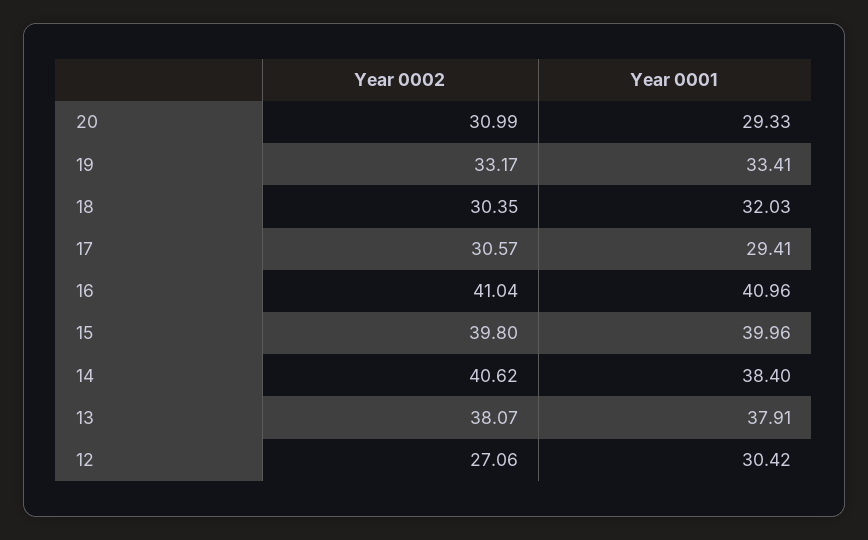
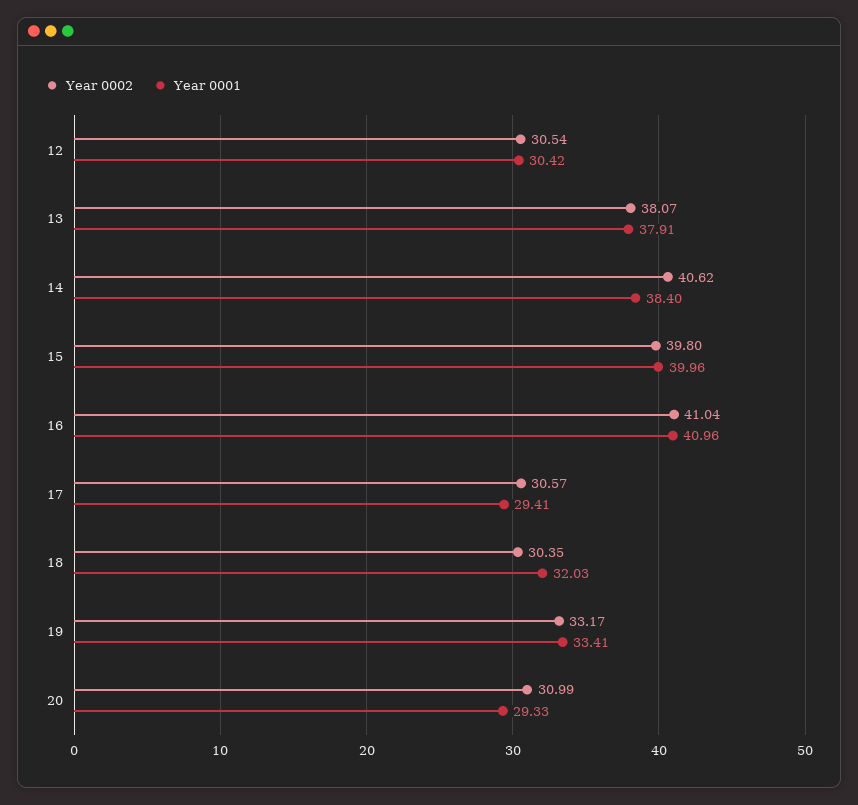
Year 0002, 12: 27.06 -> 30.54

